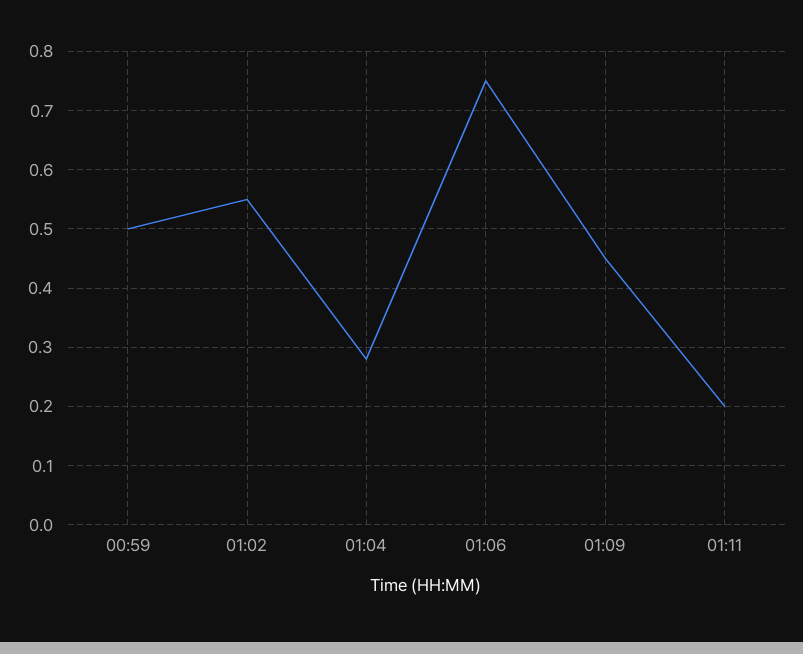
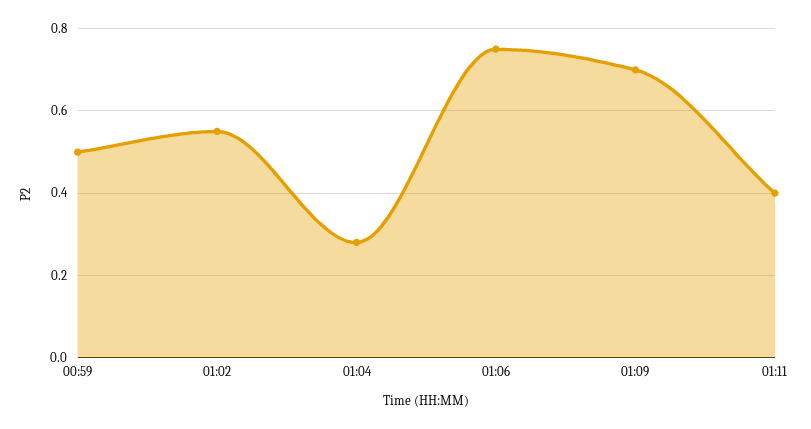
01:09: 0.45 -> 0.7
01:11: 0.2 -> 0.4

